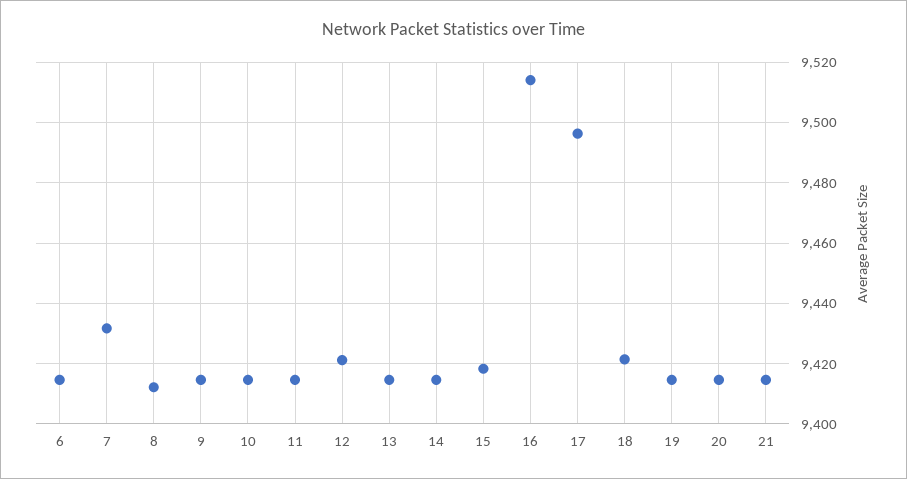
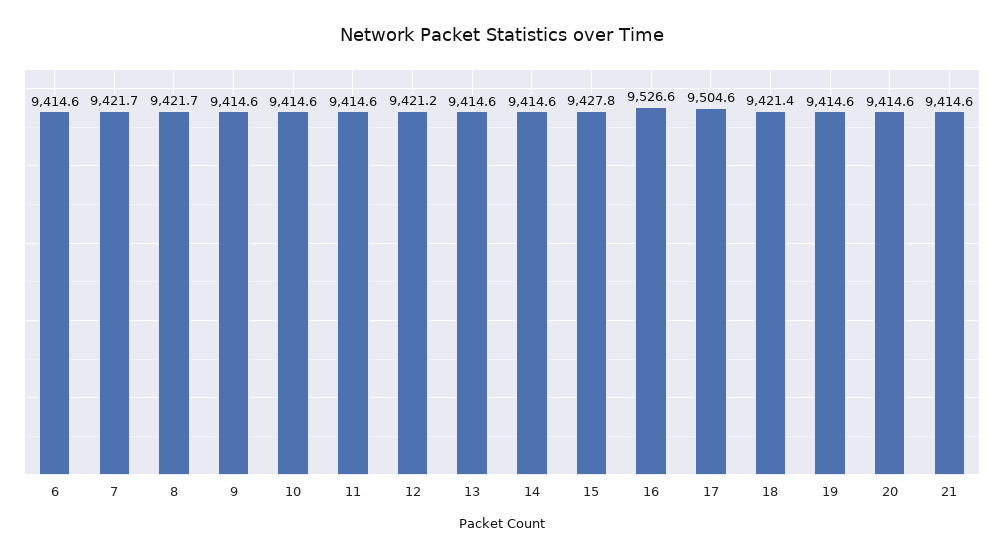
7: 9432 -> 9421.7
8: 9412 -> 9421.7
15: 9418 -> 9427.8
16: 9514 -> 9526.6
17: 9496 -> 9504.6

